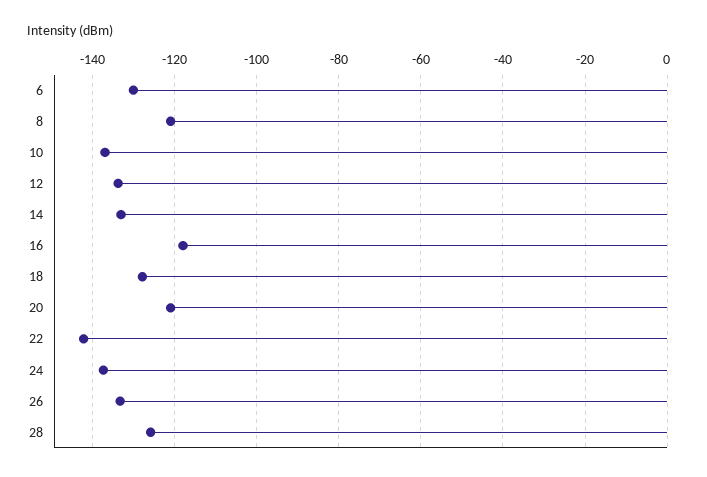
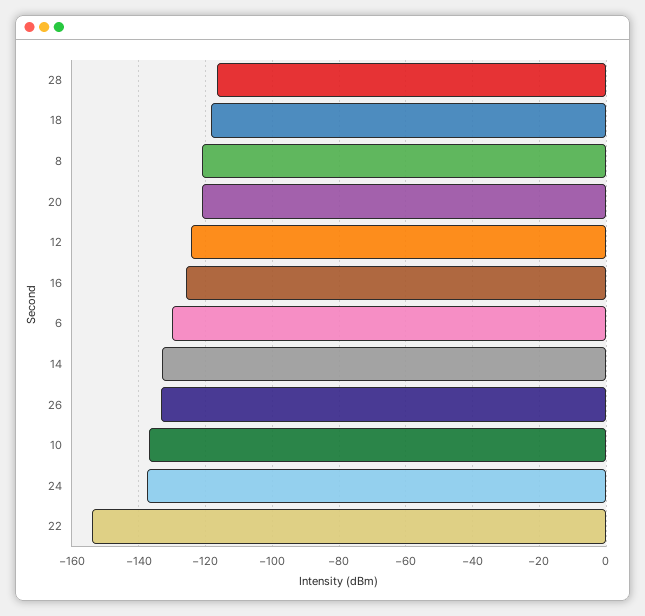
12: -134 -> -124
16: -118 -> -126
18: -128 -> -118
22: -142 -> -154
28: -126 -> -116

